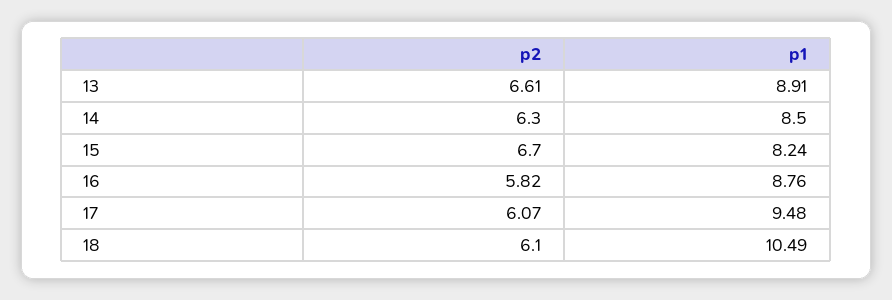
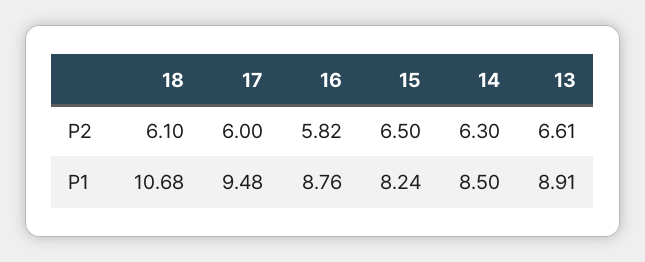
p2, 15: 6.7 -> 6.5
p2, 17: 6.07 -> 6
p1, 18: 10.49 -> 10.68

